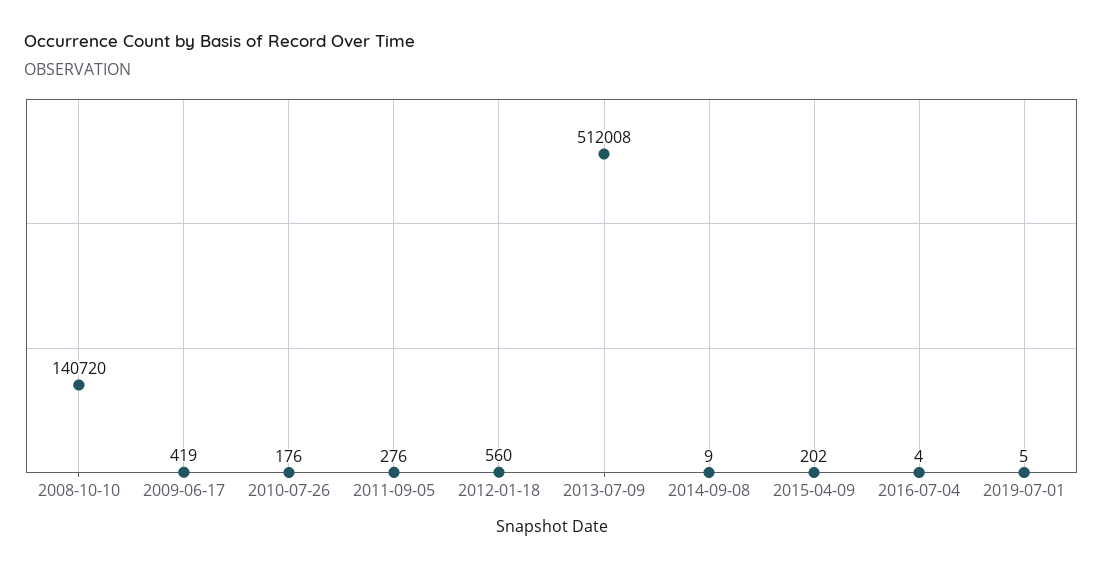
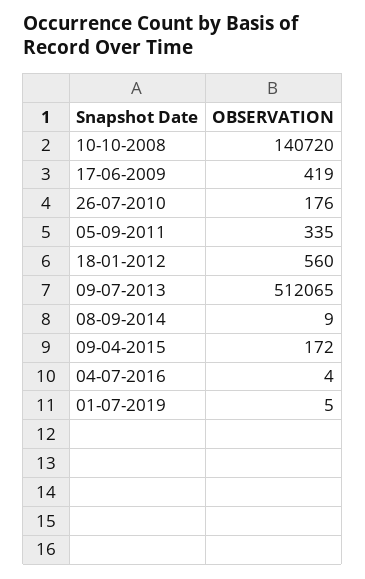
2011-09-05: 276 -> 335
2013-07-09: 512008 -> 512065
2015-04-09: 202 -> 172

